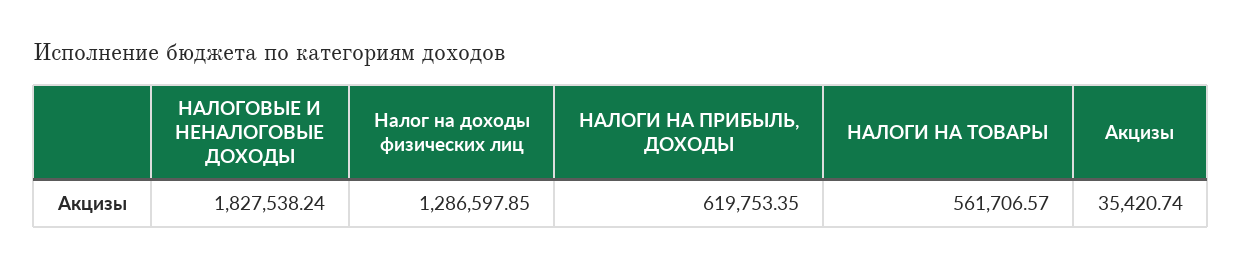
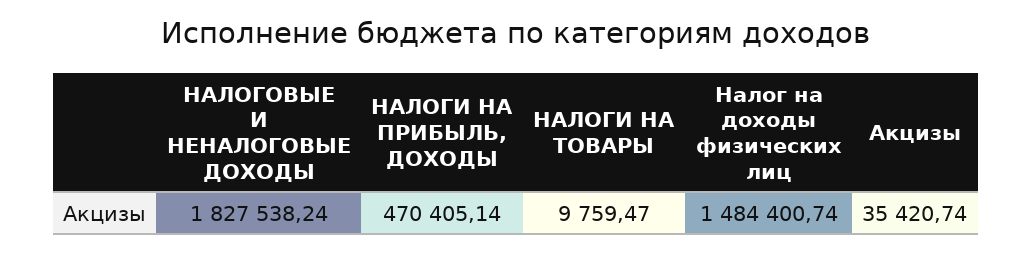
Налог на доходы физических лиц: 1286597.85 -> 1484400.74
НАЛОГИ НА ПРИБЫЛЬ, ДОХОДЫ: 619753.35 -> 470405.14
НАЛОГИ НА ТОВАРЫ: 561706.57 -> 9759.47

